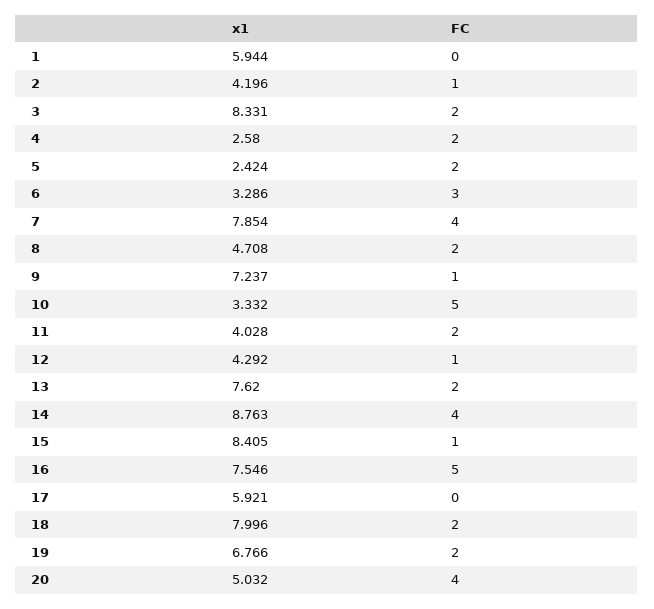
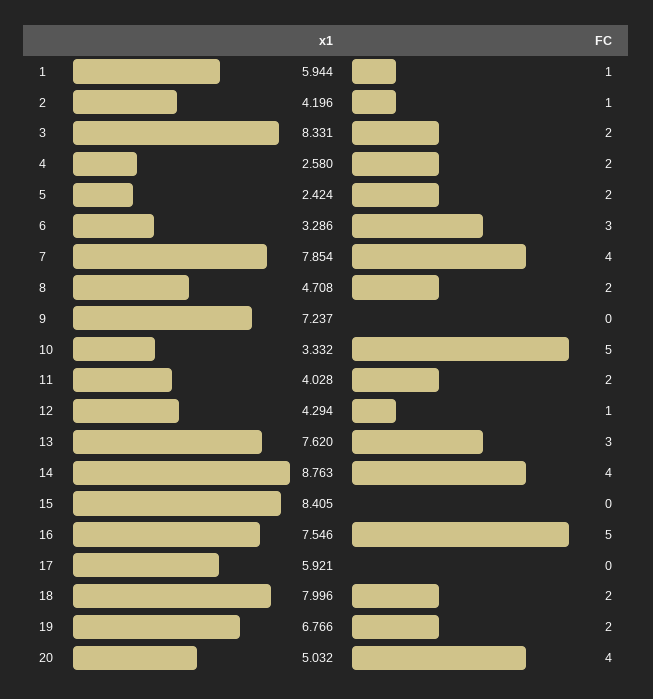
FC, 1: 0 -> 1
FC, 9: 1 -> 0
x1, 12: 4.292 -> 4.294
FC, 13: 2 -> 3
FC, 15: 1 -> 0

